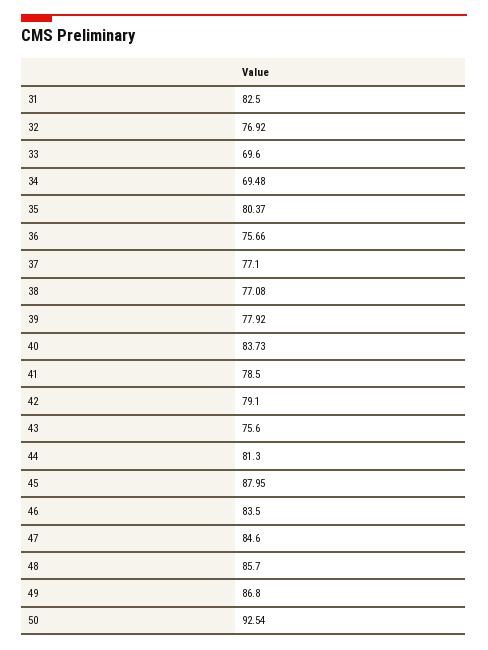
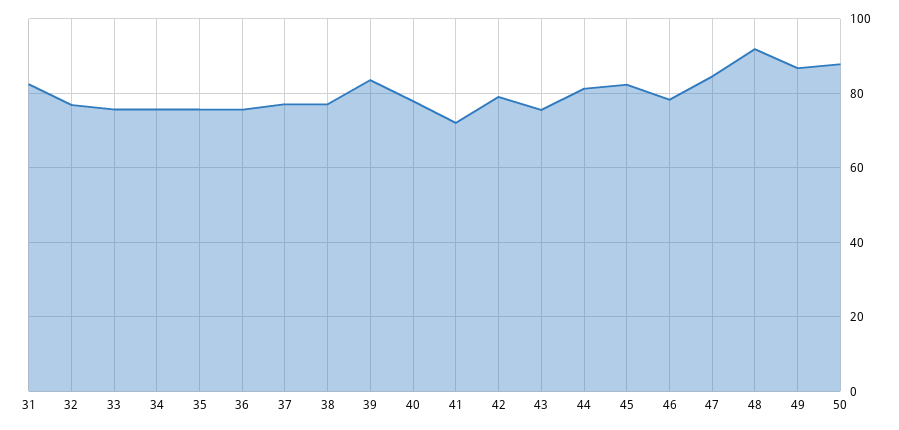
33: 69.6 -> 76
34: 69.48 -> 76
35: 80.37 -> 76
39: 77.92 -> 84
40: 83.73 -> 78
41: 78.5 -> 72
45: 87.95 -> 82
46: 83.5 -> 78
48: 85.7 -> 92
50: 92.54 -> 88

